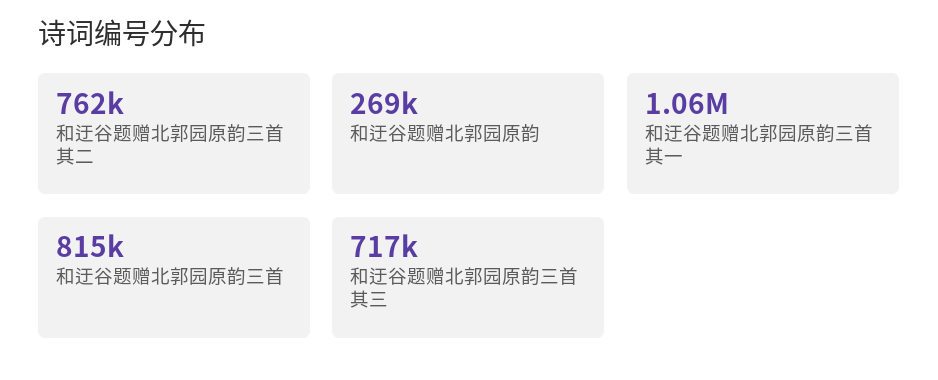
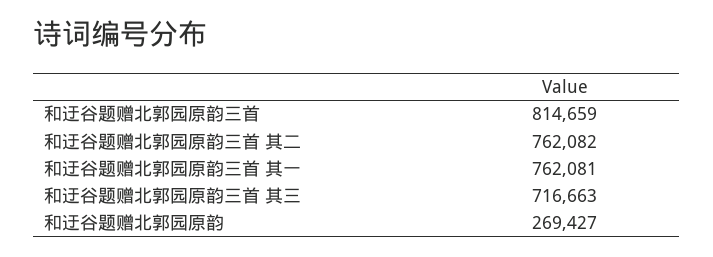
和迂谷题赠北郭园原韵三首 其一: 1060000 -> 762081

